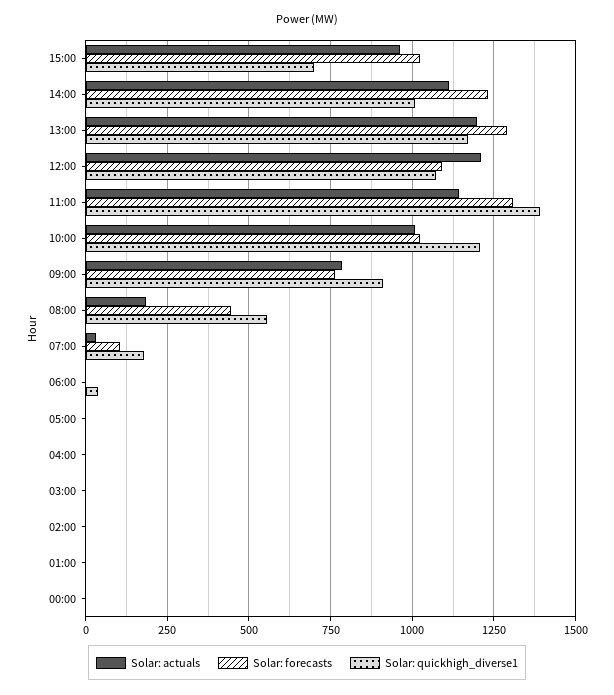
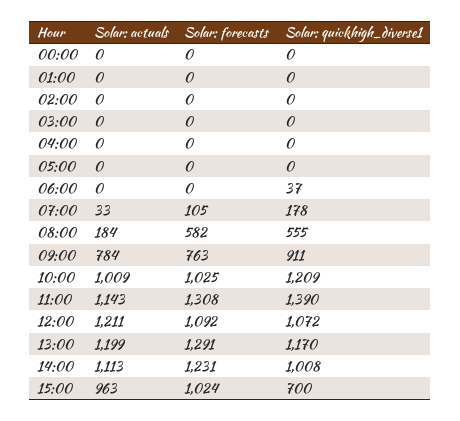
Solar: forecasts, 08:00: 450 -> 582

